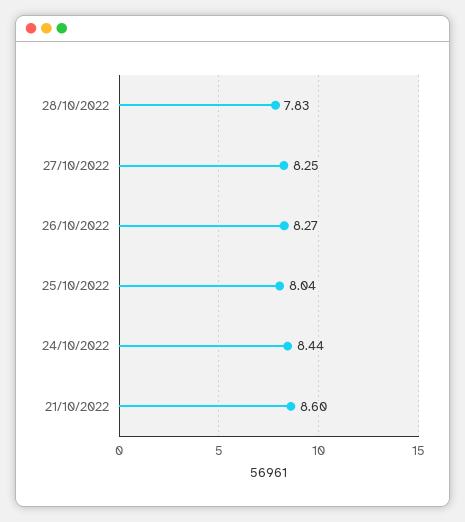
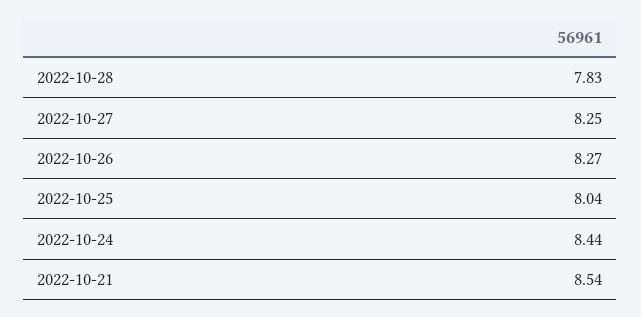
21/10/2022: 8.6 -> 8.54

